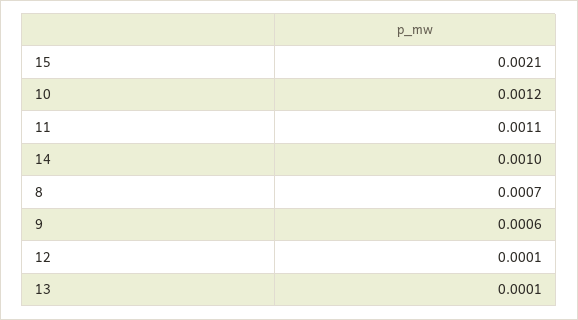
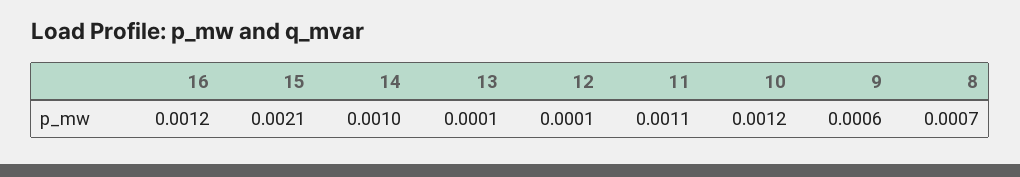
16: none -> 0.0012

